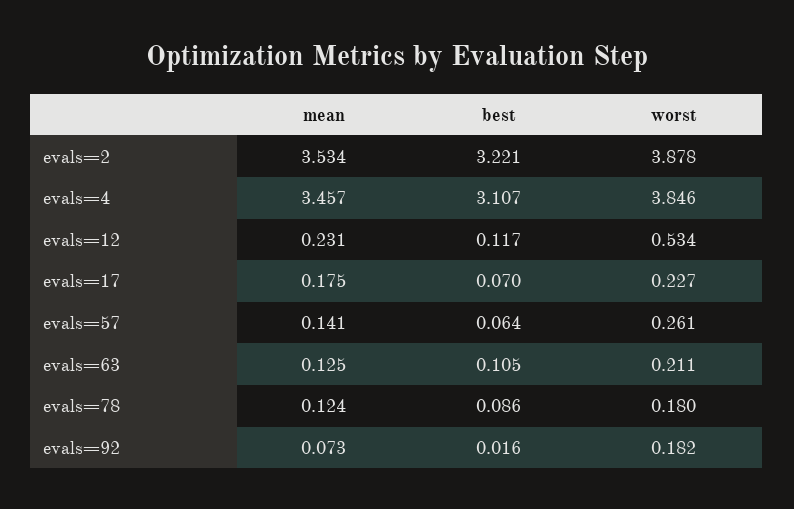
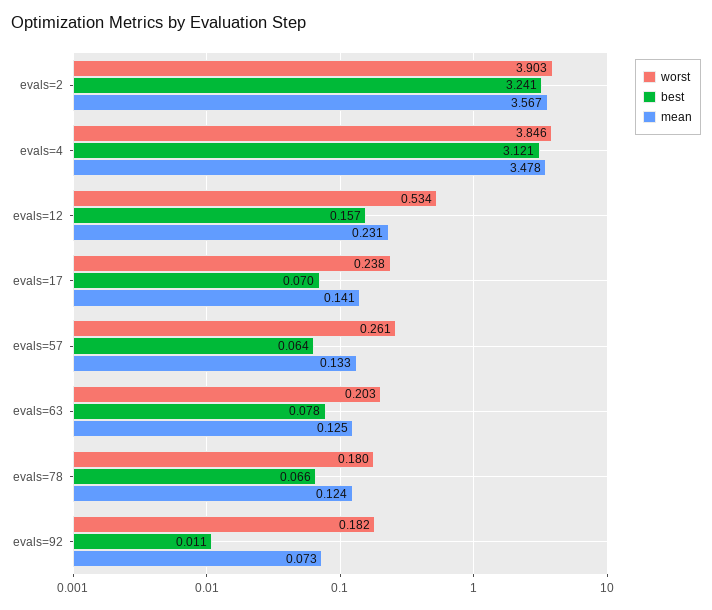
mean, evals=2: 3.534 -> 3.567
best, evals=2: 3.221 -> 3.241
worst, evals=2: 3.878 -> 3.903
mean, evals=4: 3.457 -> 3.478
best, evals=4: 3.107 -> 3.121
best, evals=12: 0.117 -> 0.157
mean, evals=17: 0.175 -> 0.141
worst, evals=17: 0.227 -> 0.238
mean, evals=57: 0.141 -> 0.133
best, evals=63: 0.105 -> 0.078
worst, evals=63: 0.211 -> 0.203
best, evals=78: 0.086 -> 0.066
best, evals=92: 0.016 -> 0.011

